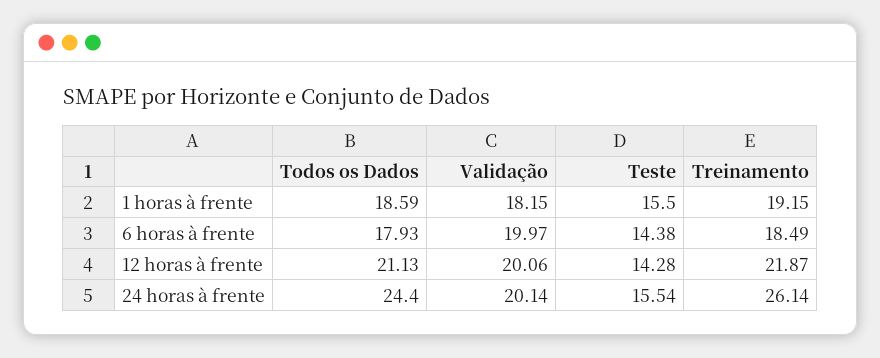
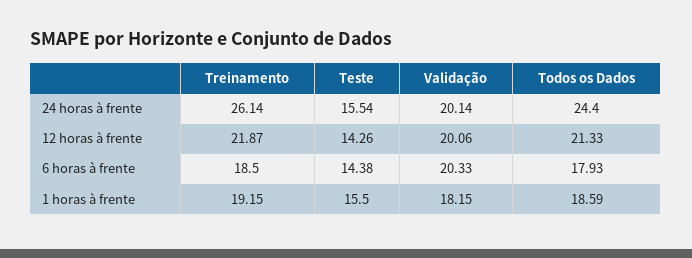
Validação, 6 horas à frente: 19.97 -> 20.33
Treinamento, 6 horas à frente: 18.49 -> 18.5
Todos os Dados, 12 horas à frente: 21.13 -> 21.33
Teste, 12 horas à frente: 14.28 -> 14.26

